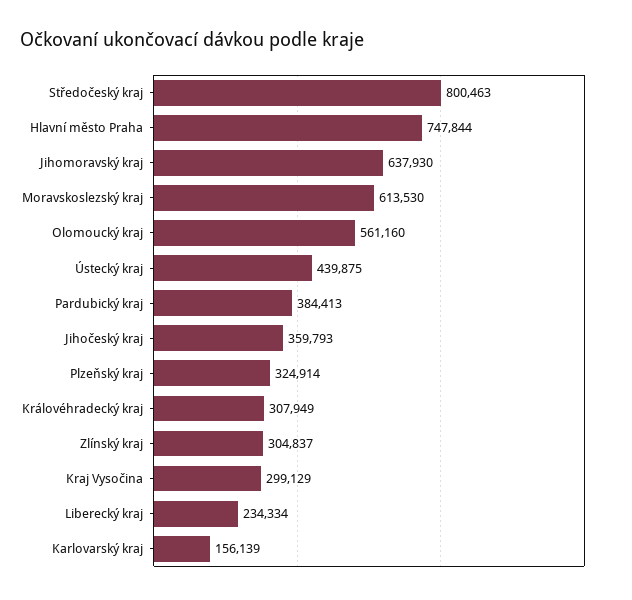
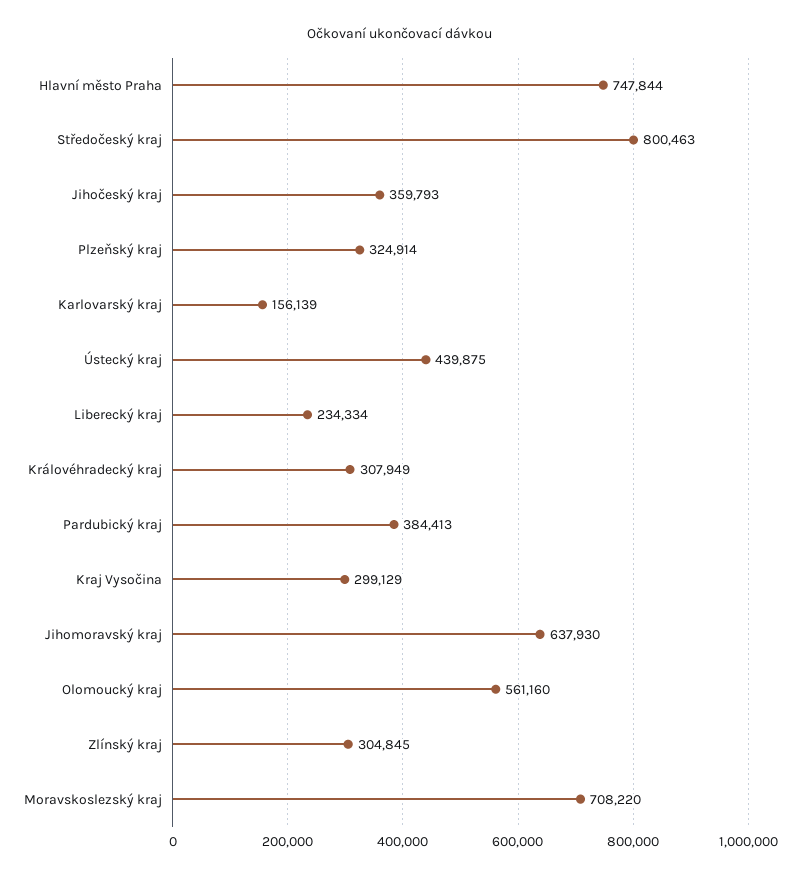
Moravskoslezský kraj: 613530 -> 708220
Zlínský kraj: 304837 -> 304845

